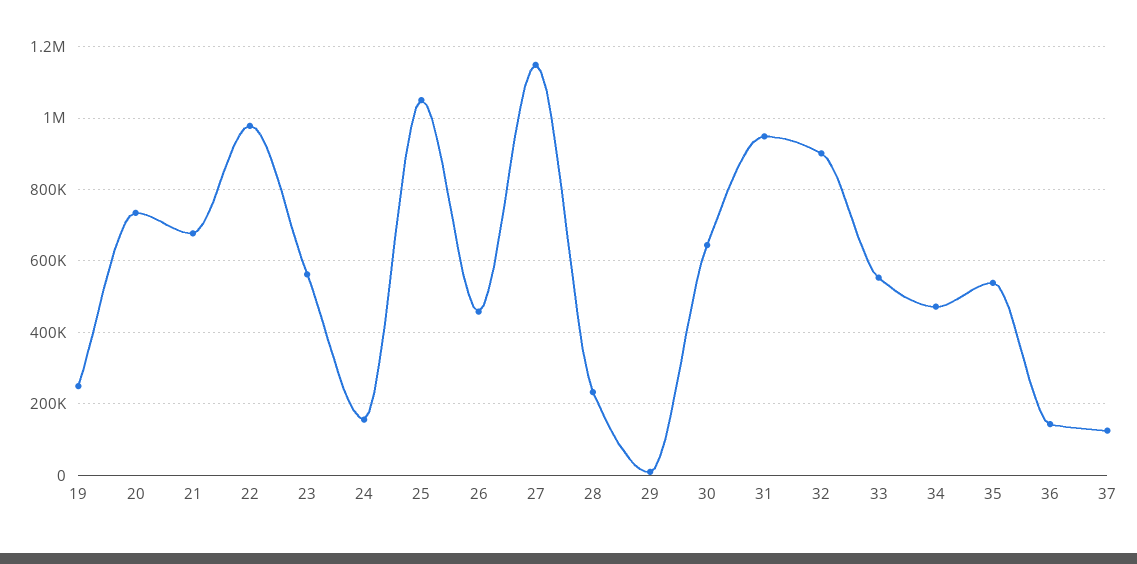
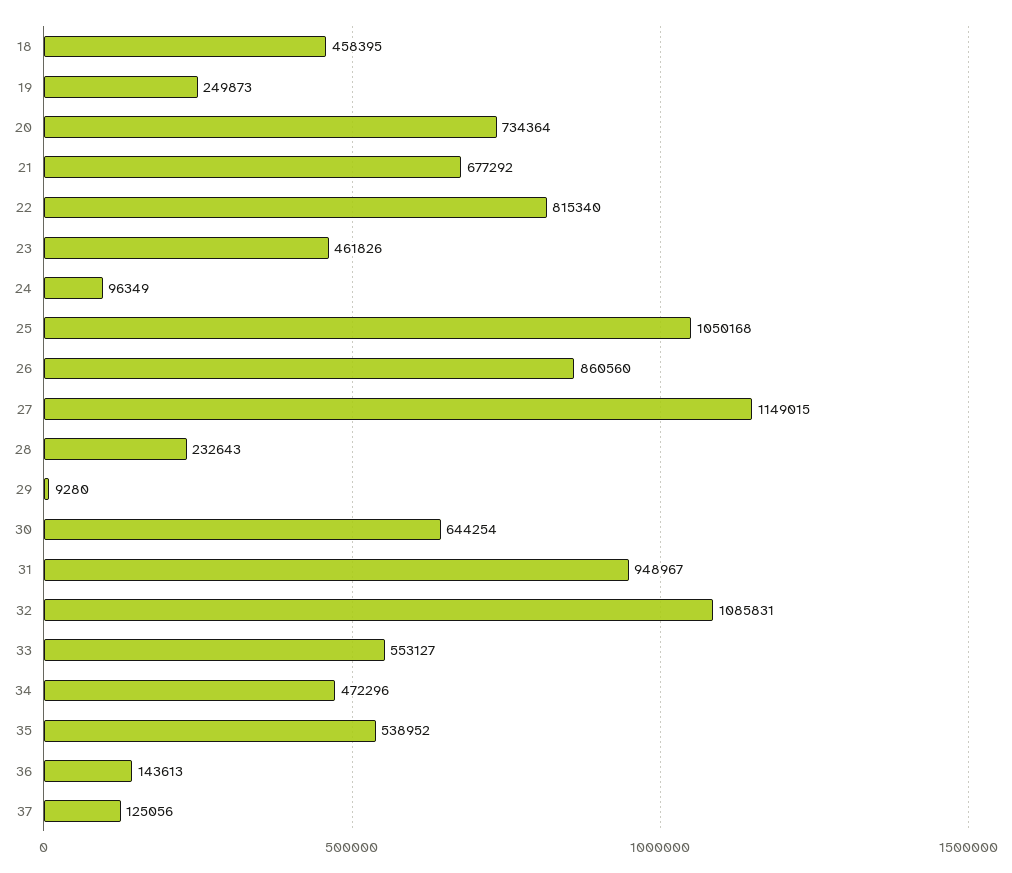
22: 980000 -> 815340
23: 560000 -> 461826
24: 160000 -> 96349
26: 460000 -> 860560
32: 900000 -> 1085831
18: none -> 458395

